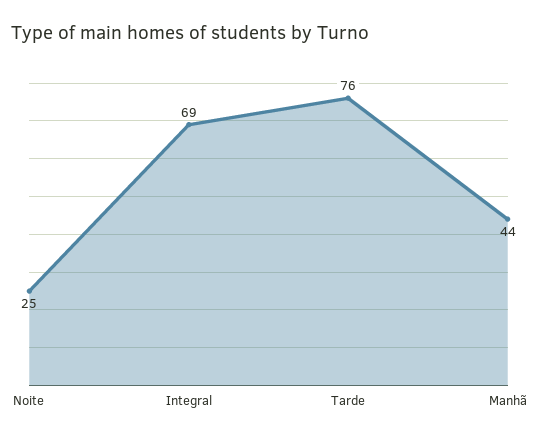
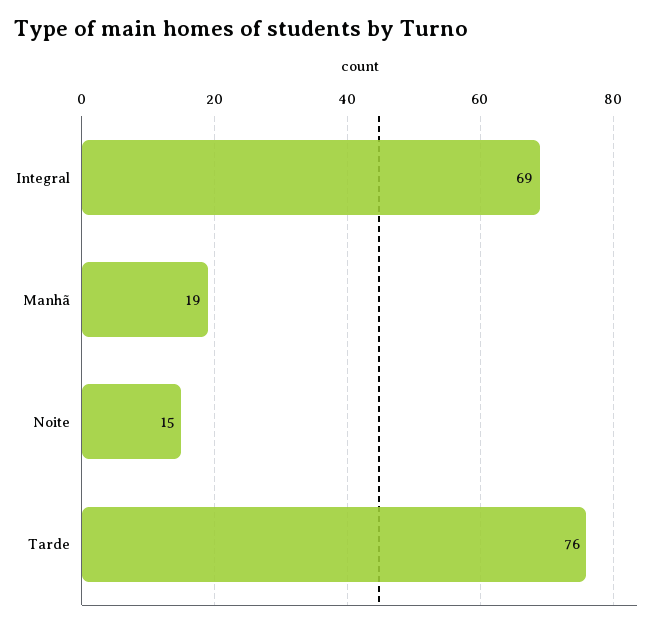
Noite: 25 -> 15
Manhã: 44 -> 19

